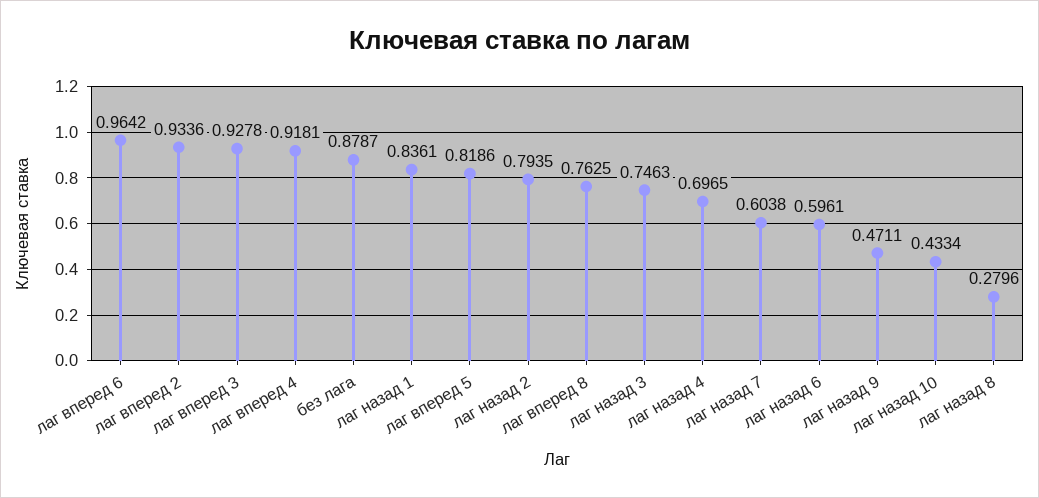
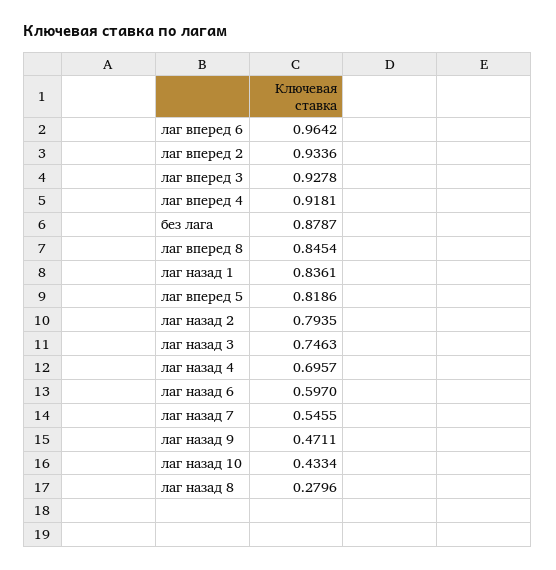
лаг вперед 8: 0.7625 -> 0.8454
лаг назад 4: 0.6965 -> 0.6957
лаг назад 7: 0.6038 -> 0.5455
лаг назад 6: 0.5961 -> 0.597

